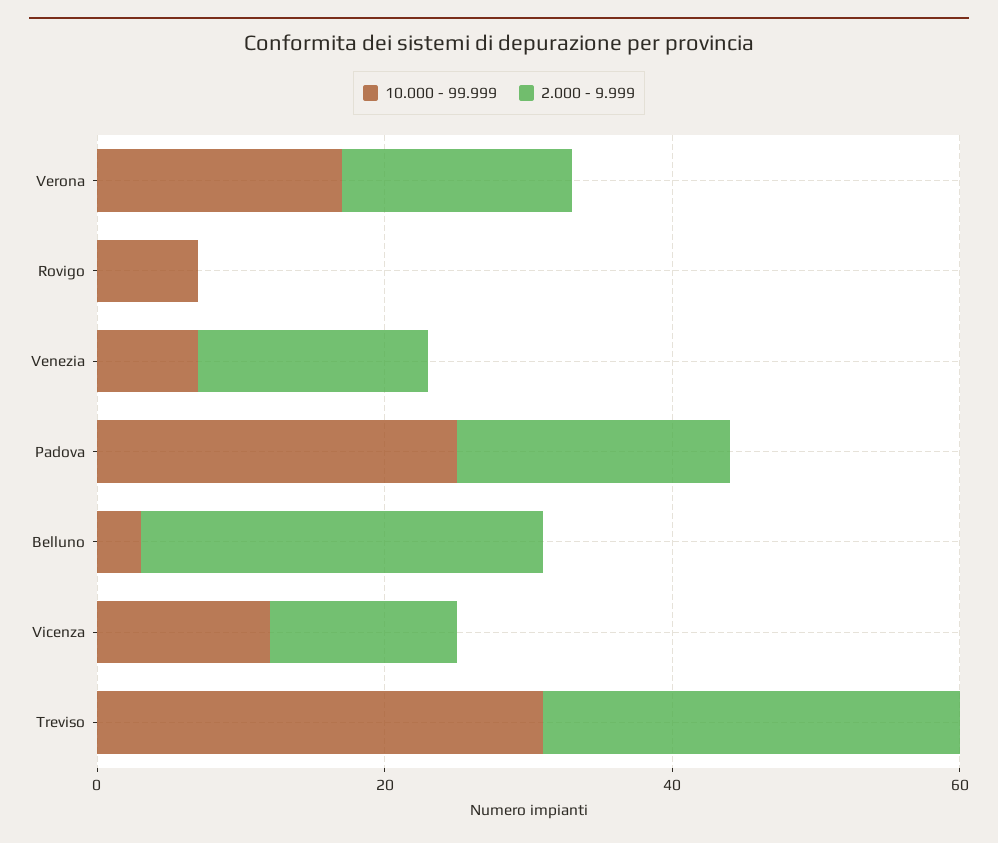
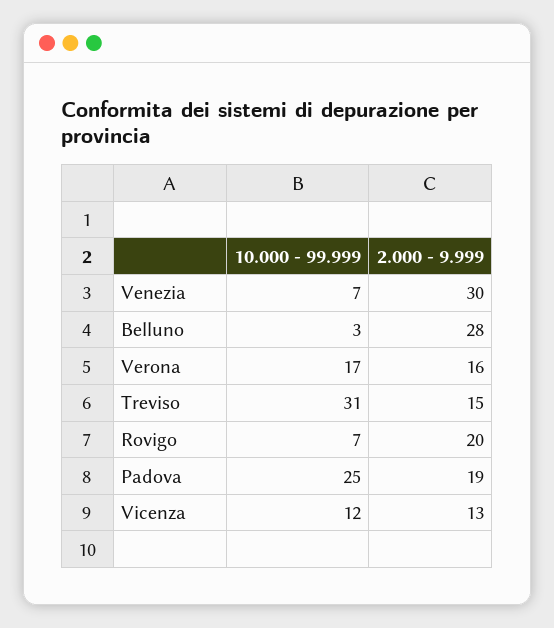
2.000 - 9.999, Rovigo: 0 -> 20
2.000 - 9.999, Venezia: 15 -> 30
2.000 - 9.999, Treviso: 30 -> 15

